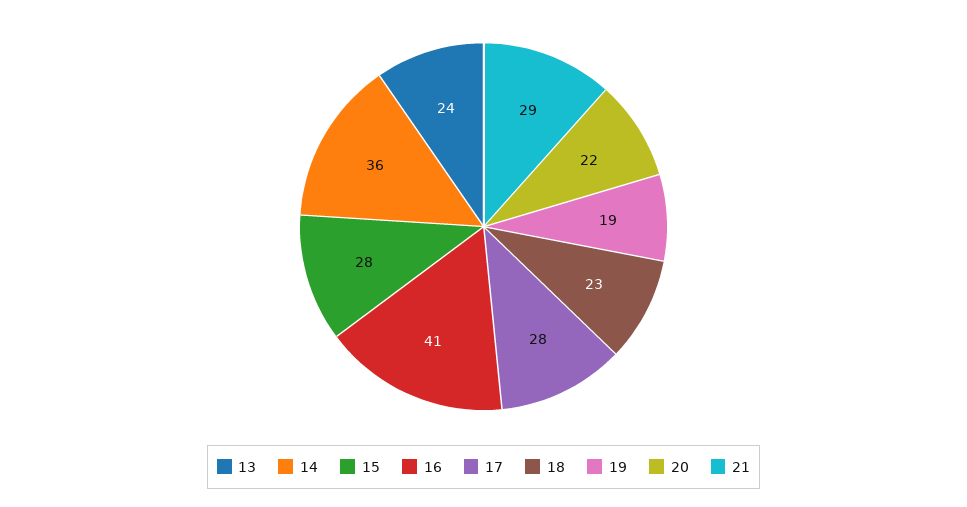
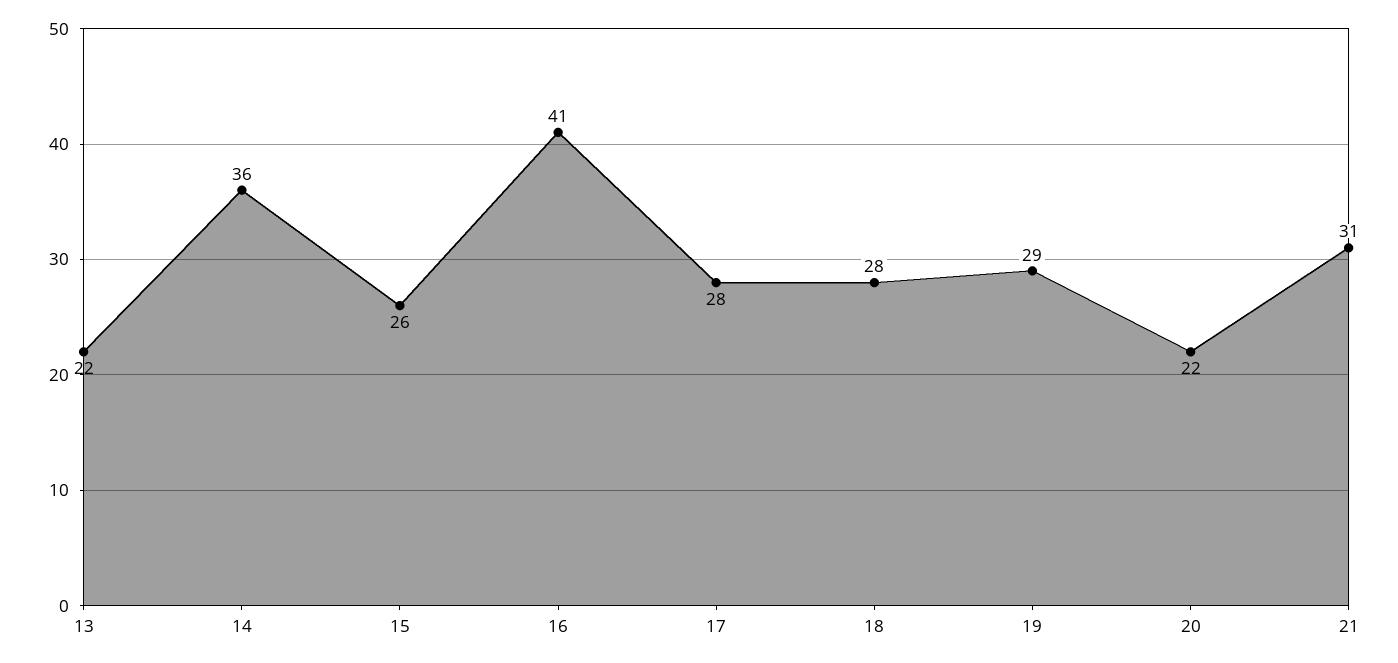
13: 24 -> 22
15: 28 -> 26
18: 23 -> 28
19: 19 -> 29
21: 29 -> 31

